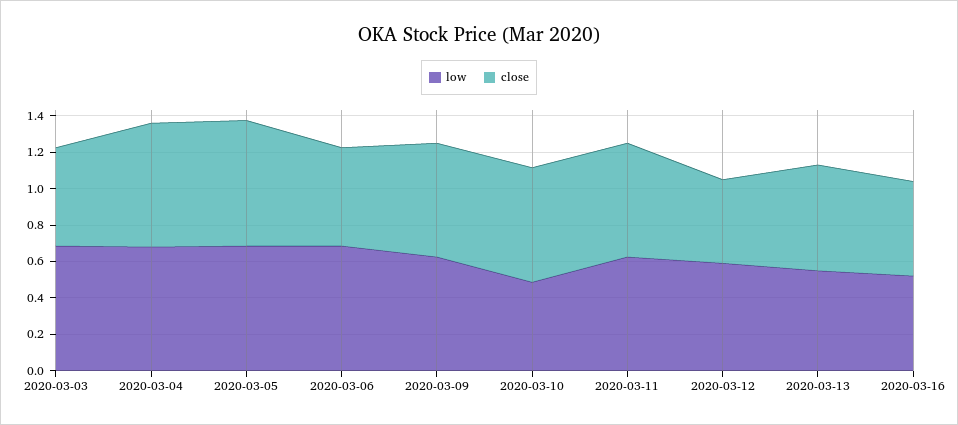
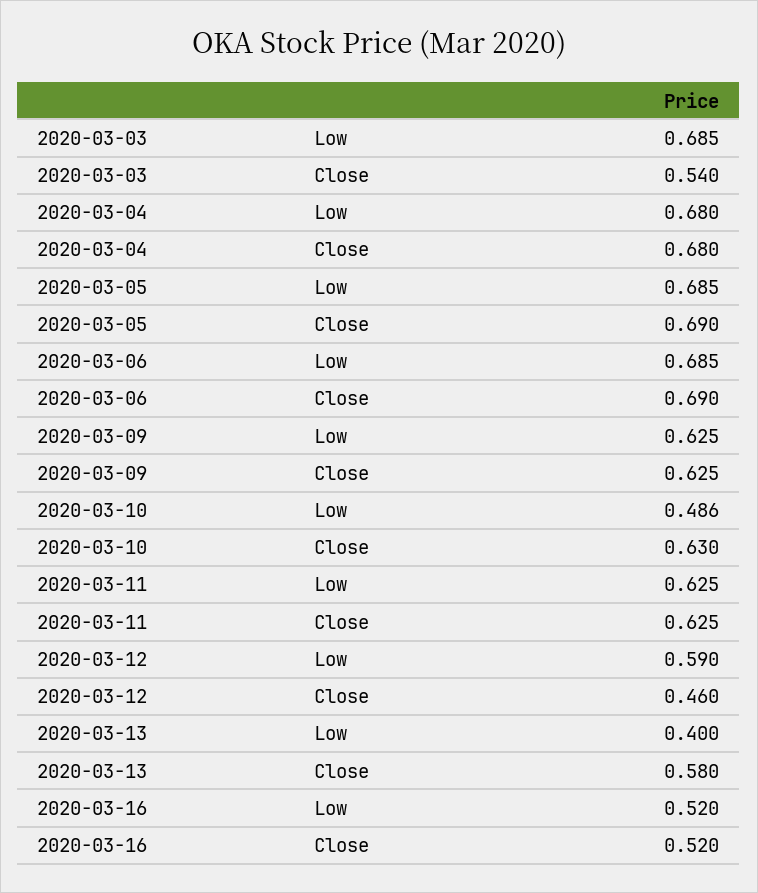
close, 2020-03-06: 0.55 -> 0.69
low, 2020-03-13: 0.55 -> 0.4

